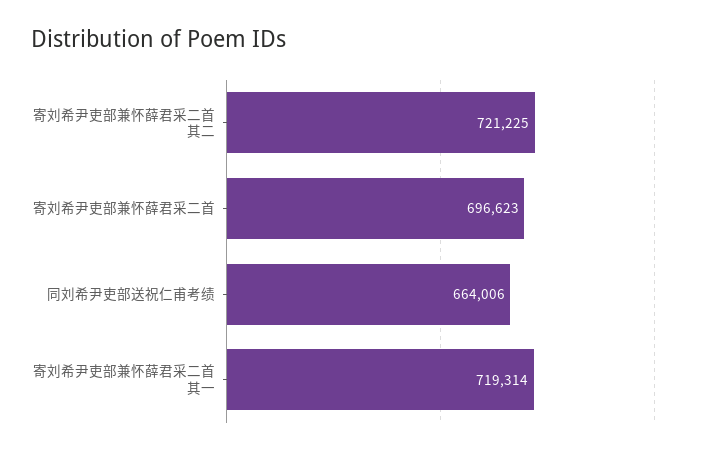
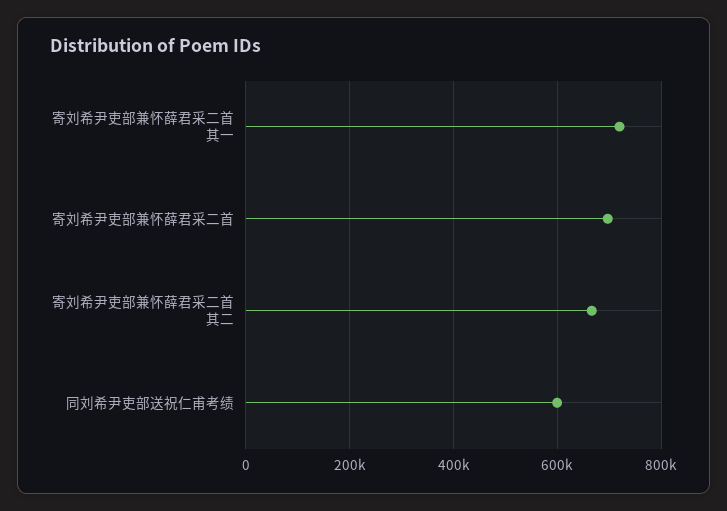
寄刘希尹吏部兼怀薛君采二首 其二: 721225 -> 660000
同刘希尹吏部送祝仁甫考绩: 664006 -> 600000

